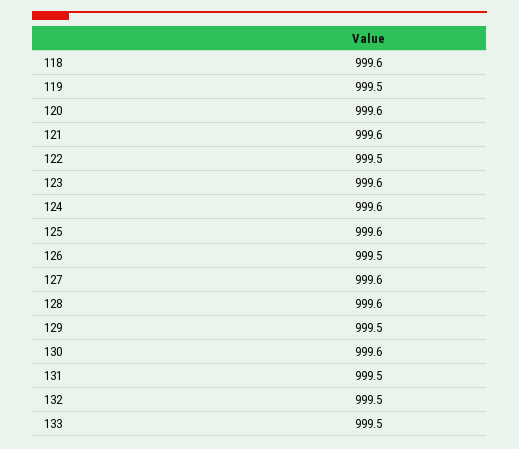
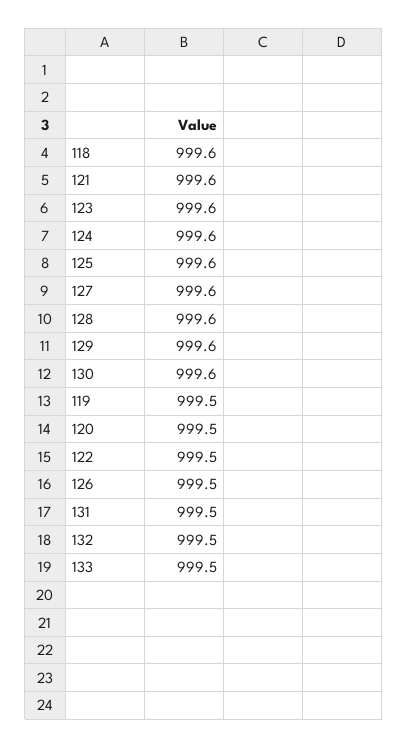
120: 999.6 -> 999.5
129: 999.5 -> 999.6

